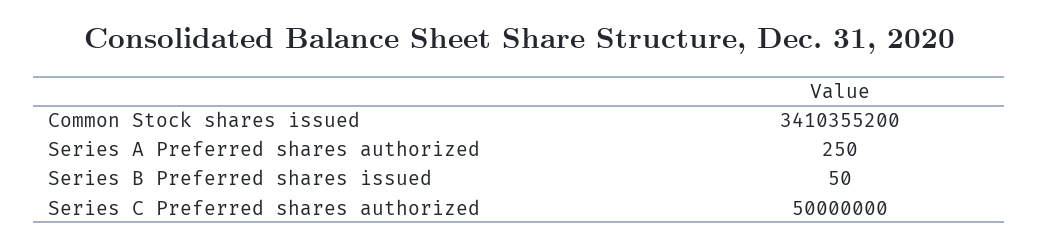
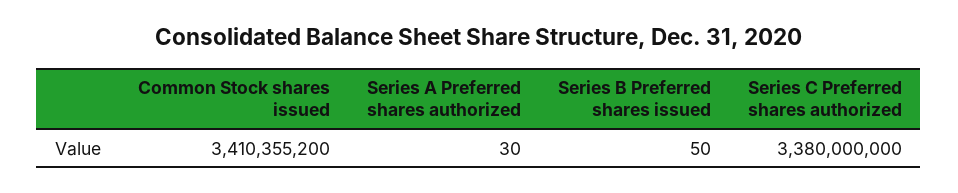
Series A Preferred shares authorized: 250 -> 30
Series C Preferred shares authorized: 50000000 -> 3380000000

